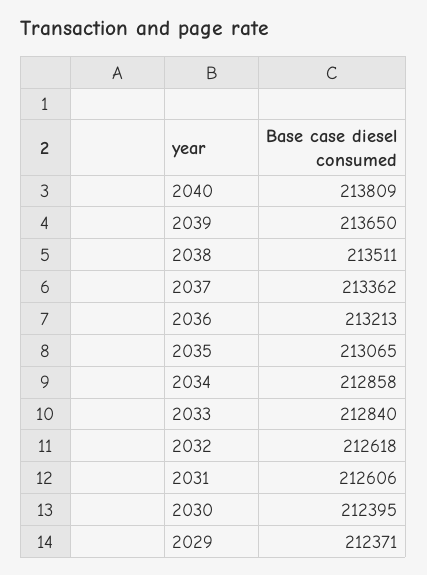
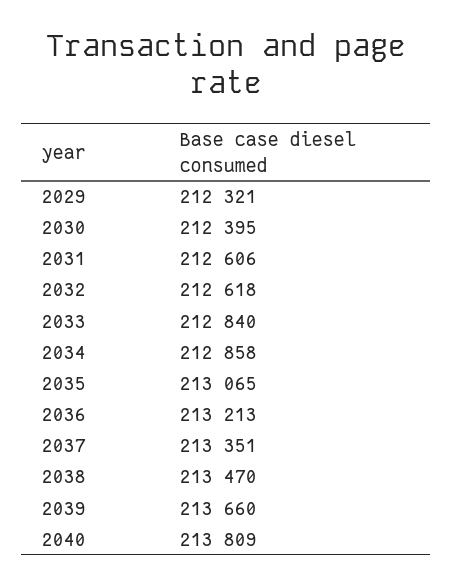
2039: 213650 -> 213660
2038: 213511 -> 213470
2037: 213362 -> 213351
2029: 212371 -> 212321

